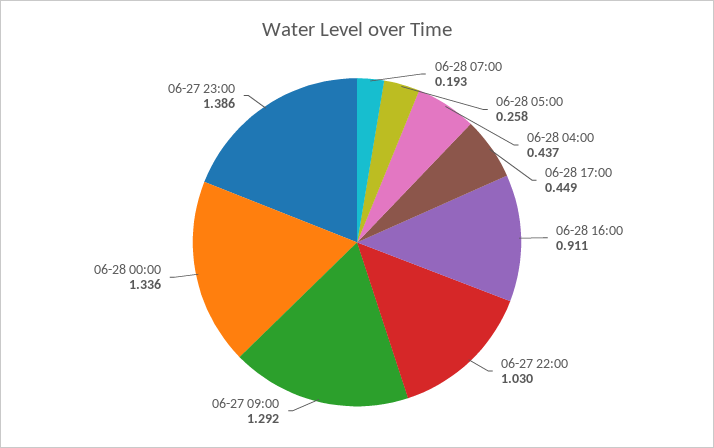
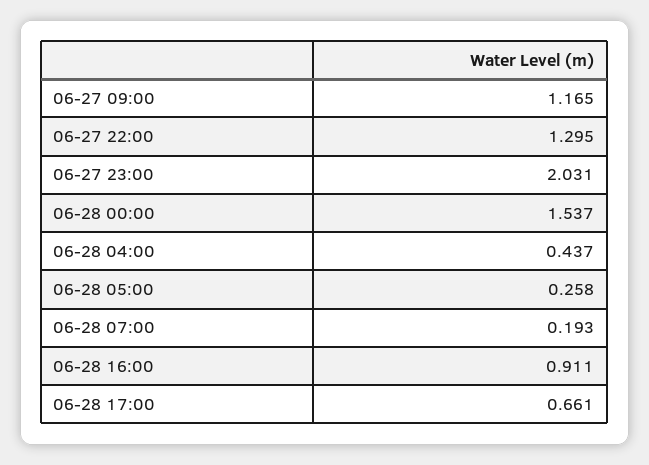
06-28 17:00: 0.449 -> 0.661
06-27 22:00: 1.03 -> 1.295
06-27 09:00: 1.292 -> 1.165
06-28 00:00: 1.336 -> 1.537
06-27 23:00: 1.386 -> 2.031

